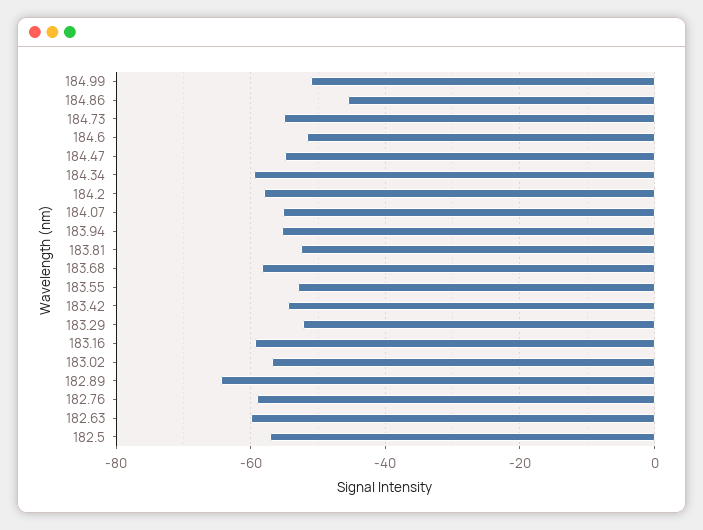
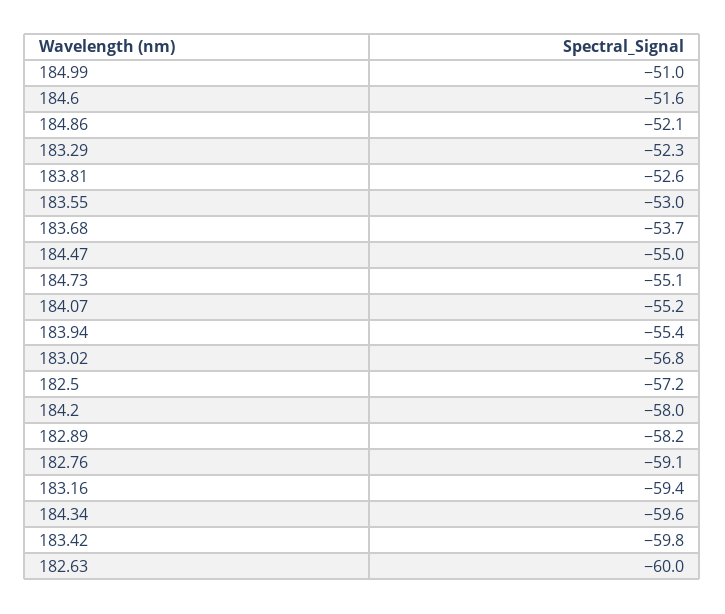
184.86: -46 -> -52.1
183.68: -58 -> -53.7
183.42: -54 -> -59.8
182.89: -64 -> -58.2

